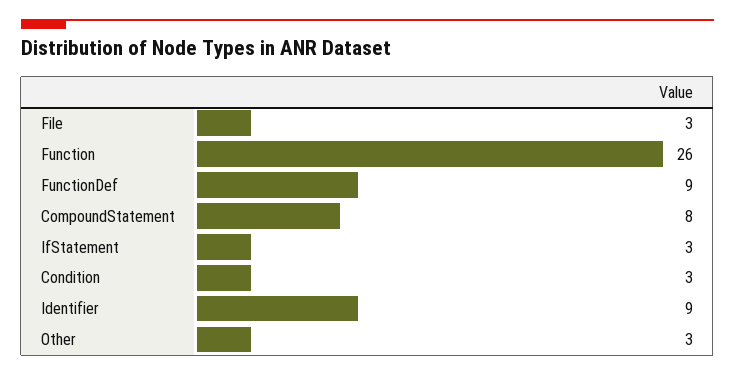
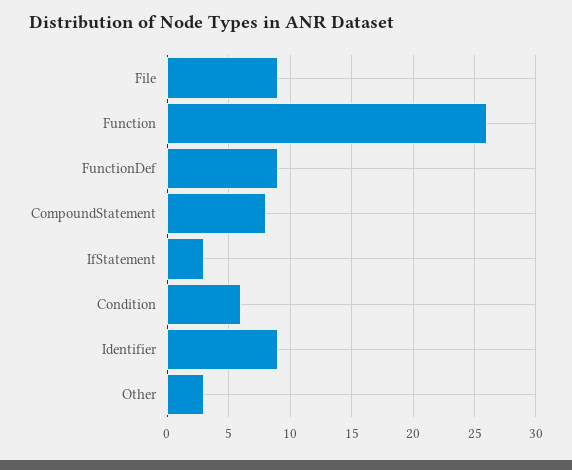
File: 3 -> 9
Condition: 3 -> 6

